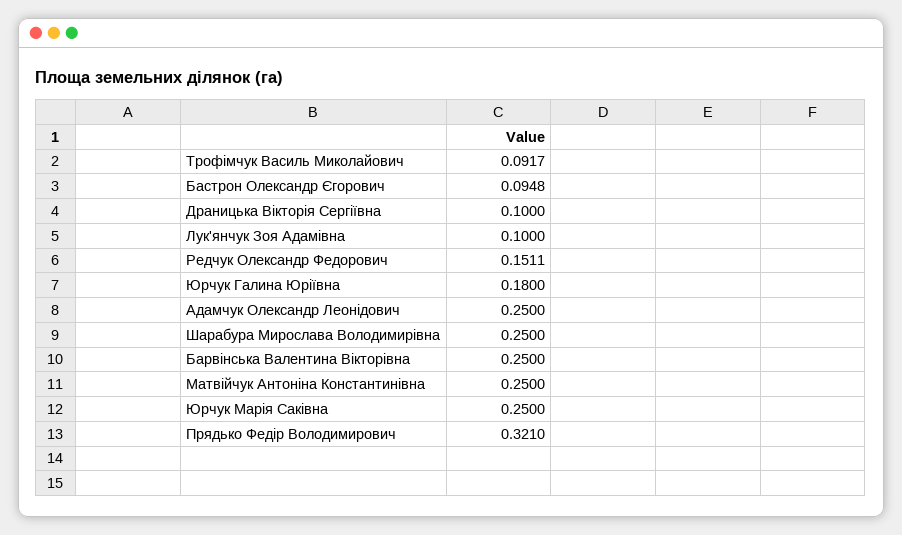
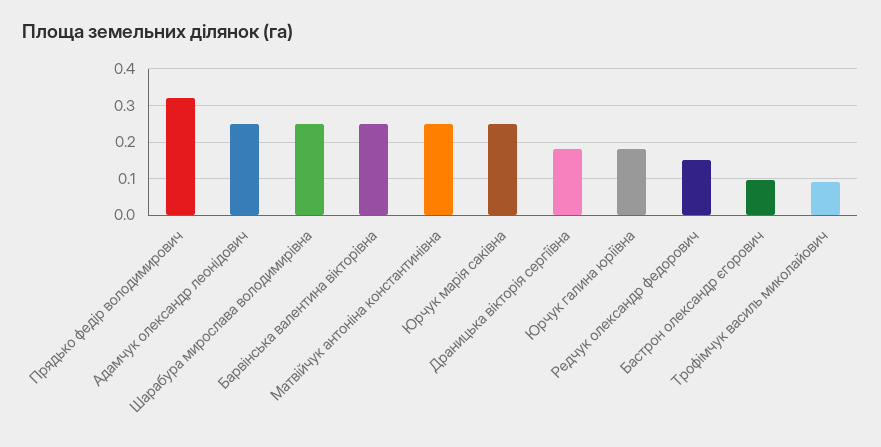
Драницька Вікторія Сергіївна: 0.1 -> 0.18
Лук'янчук Зоя Адамівна: 0.1 -> none

